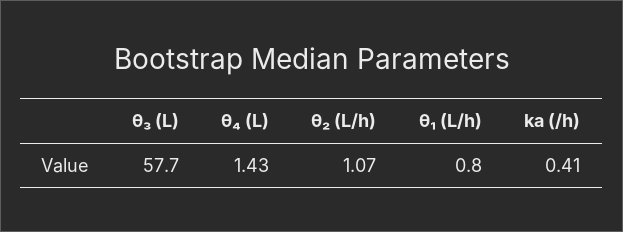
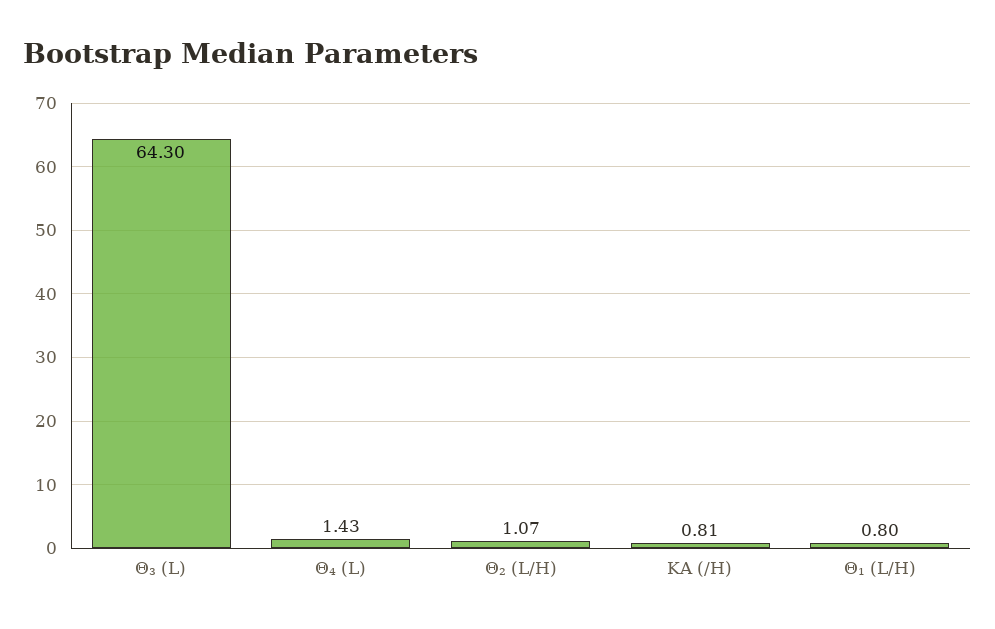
θ₃ (L): 57.7 -> 64.3
ka (/h): 0.41 -> 0.81

